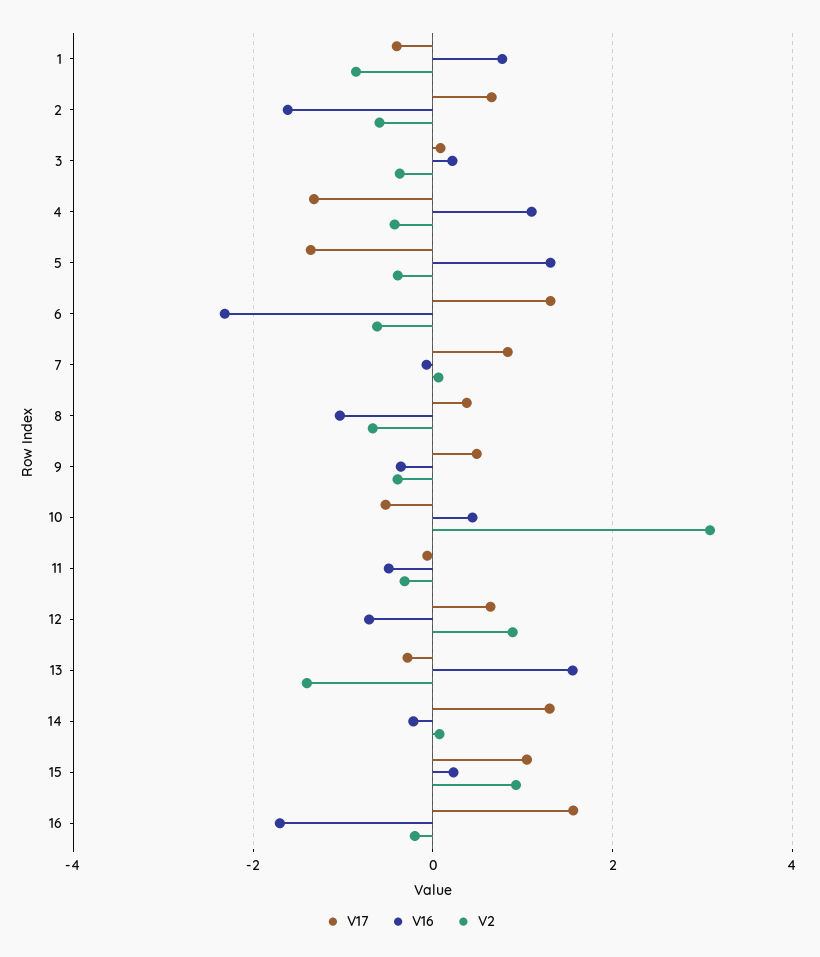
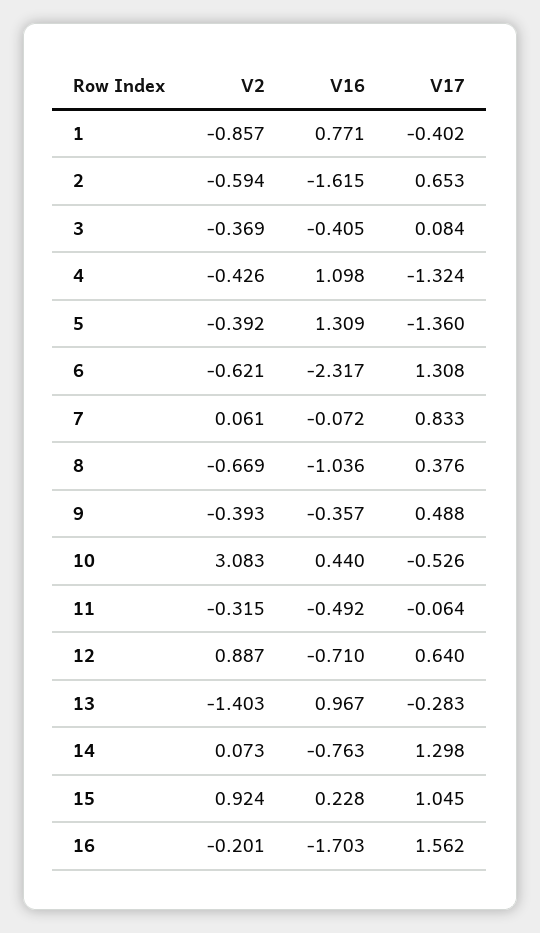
V16, 3: 0.2 -> -0.405
V16, 13: 1.6 -> 0.967
V16, 14: -0.2 -> -0.763

